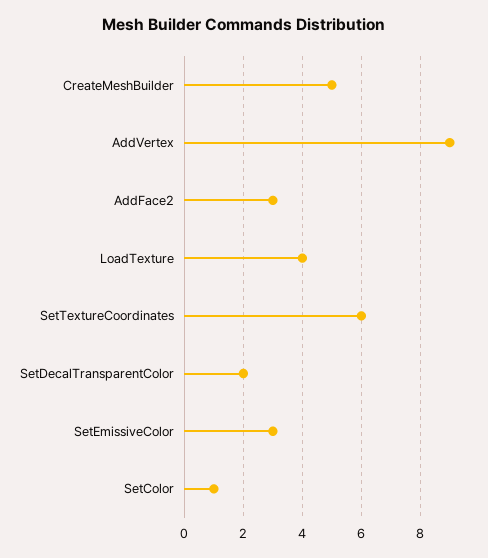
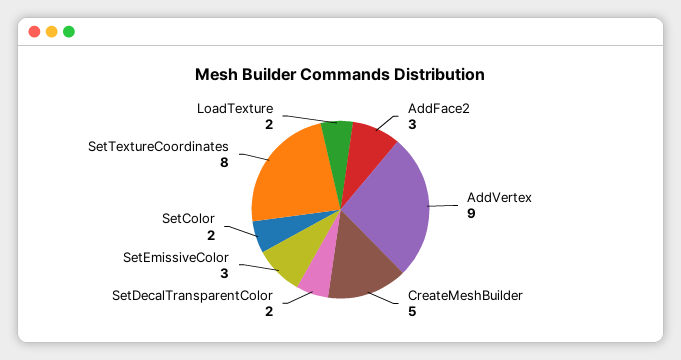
LoadTexture: 4 -> 2
SetTextureCoordinates: 6 -> 8
SetColor: 1 -> 2

